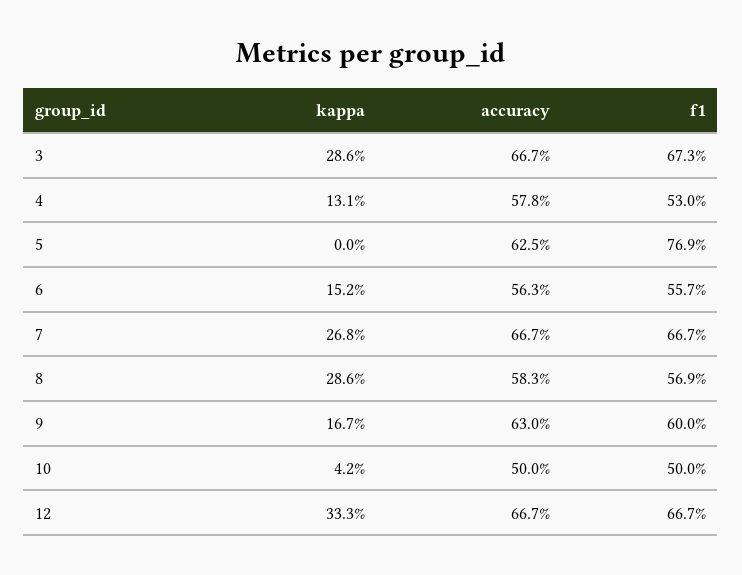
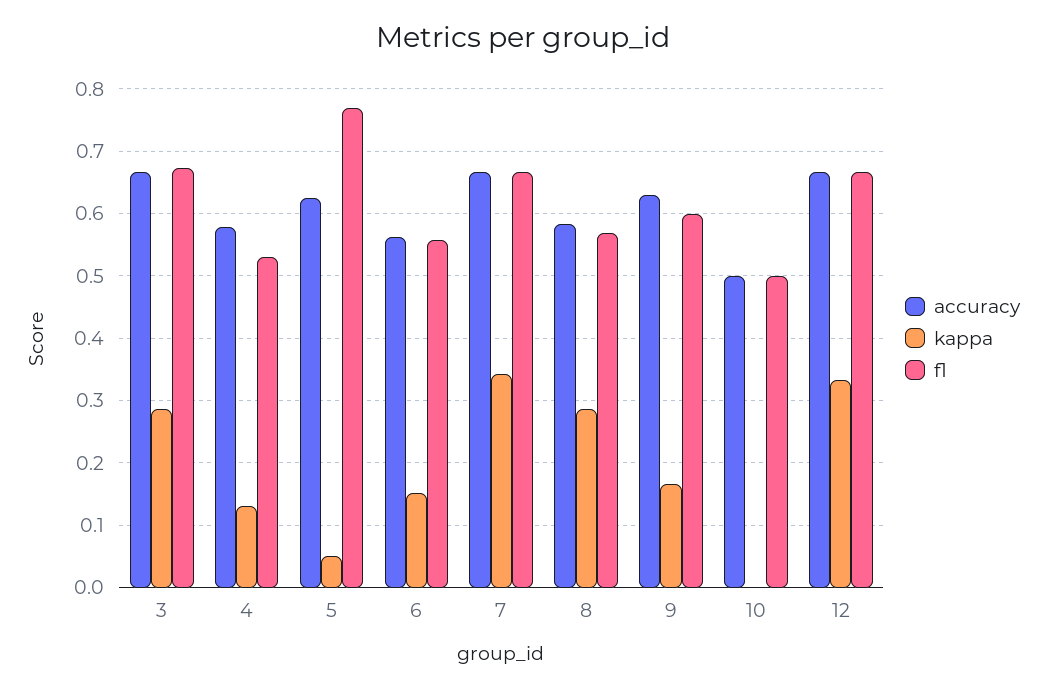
kappa, 5: 0 -> 0.05
kappa, 7: 0.268 -> 0.34
kappa, 10: 0.042 -> 0

